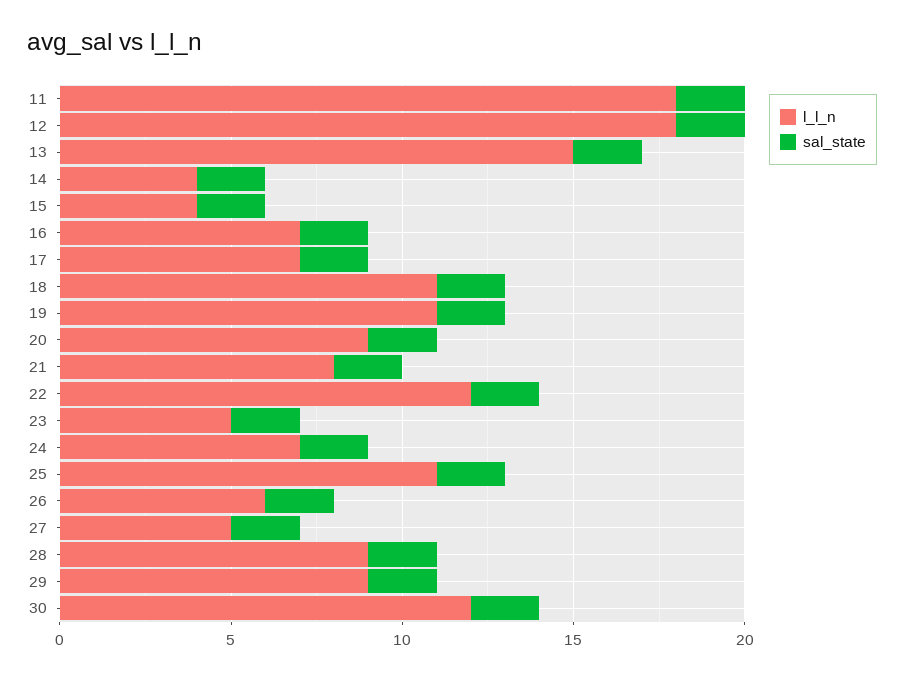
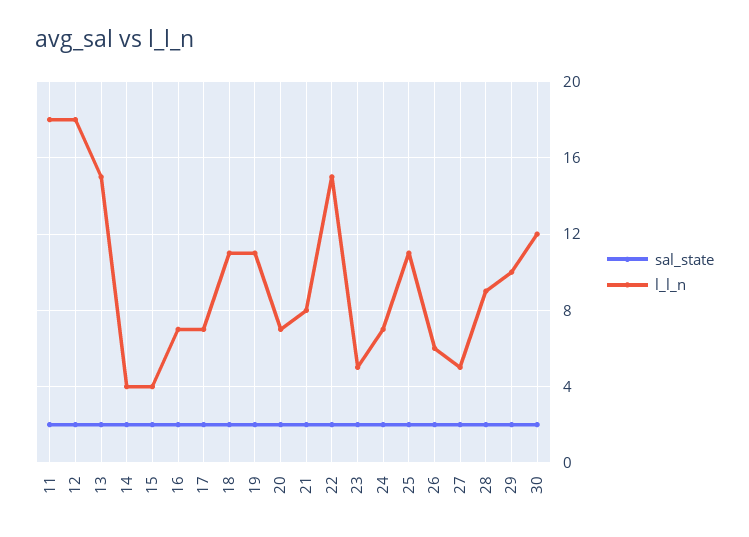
l_l_n, 20: 9 -> 7
l_l_n, 22: 12 -> 15
l_l_n, 29: 9 -> 10

